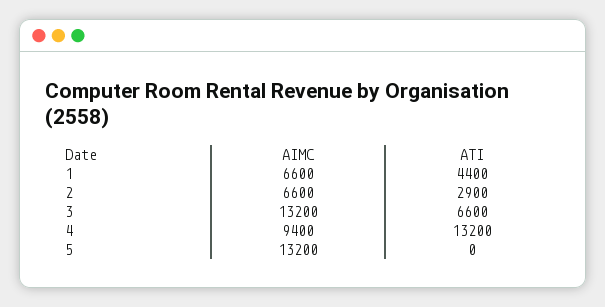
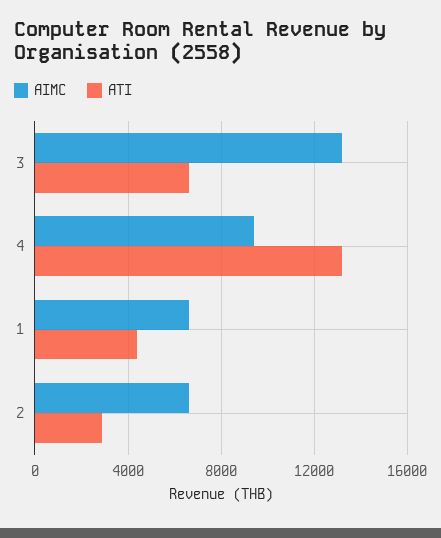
AIMC, 5: 13200 -> none
ATI, 5: 0 -> none

